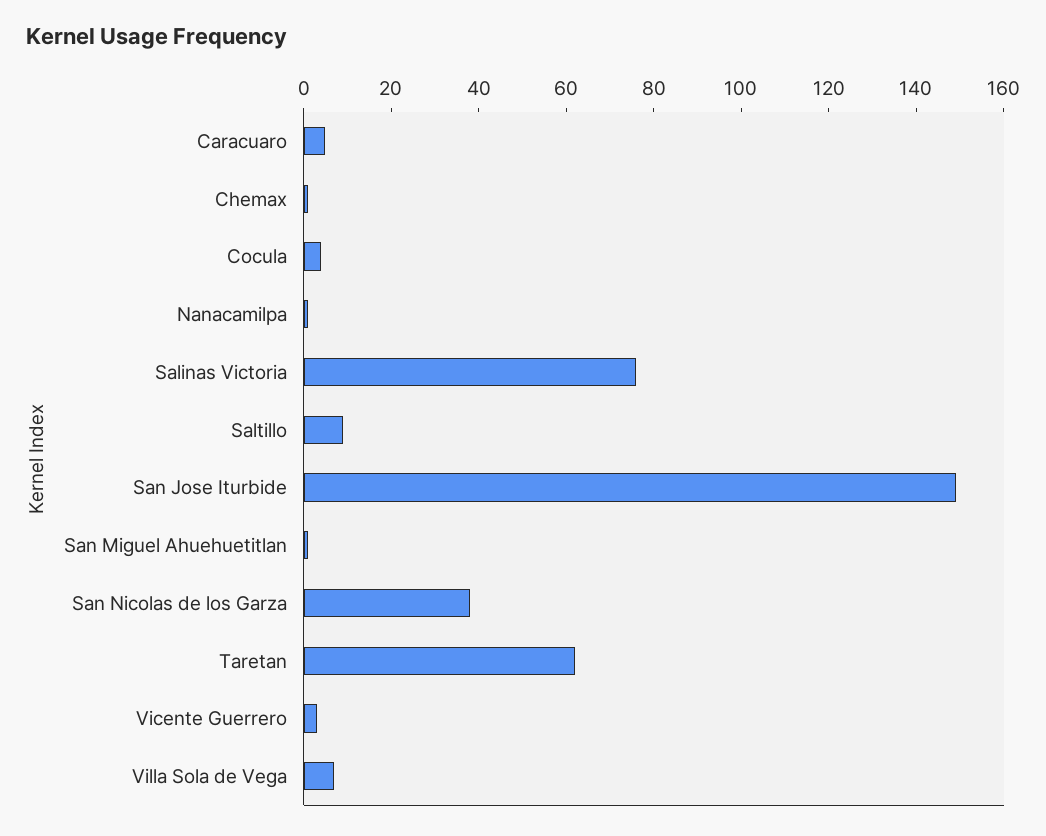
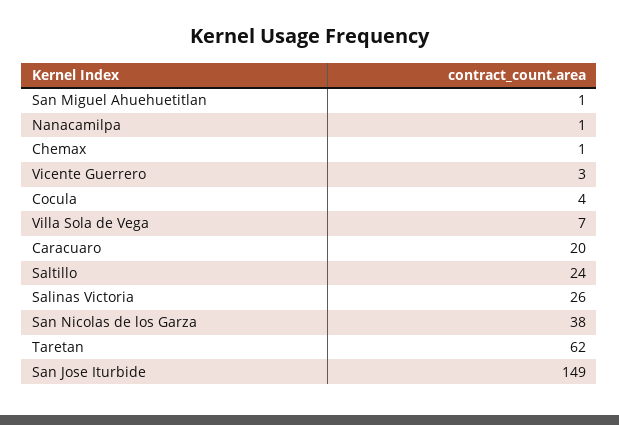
Caracuaro: 5 -> 20
Salinas Victoria: 75 -> 26
Saltillo: 10 -> 24

